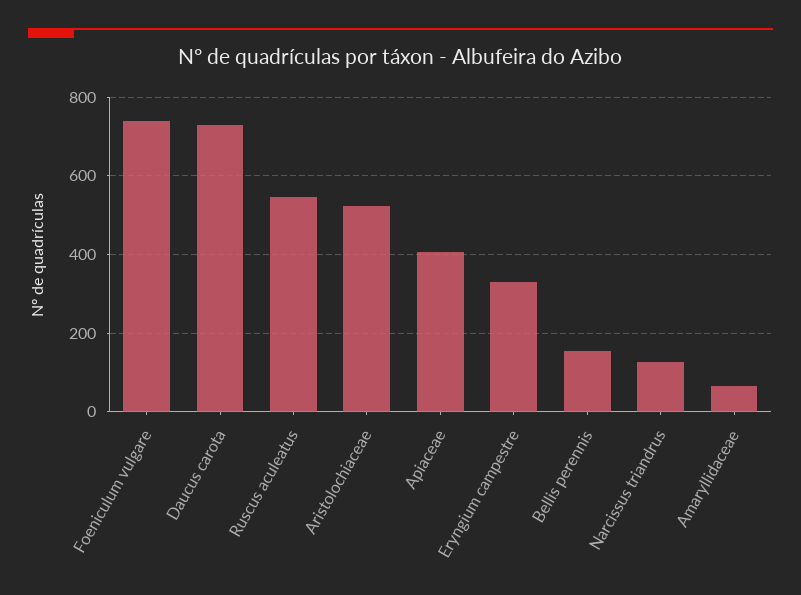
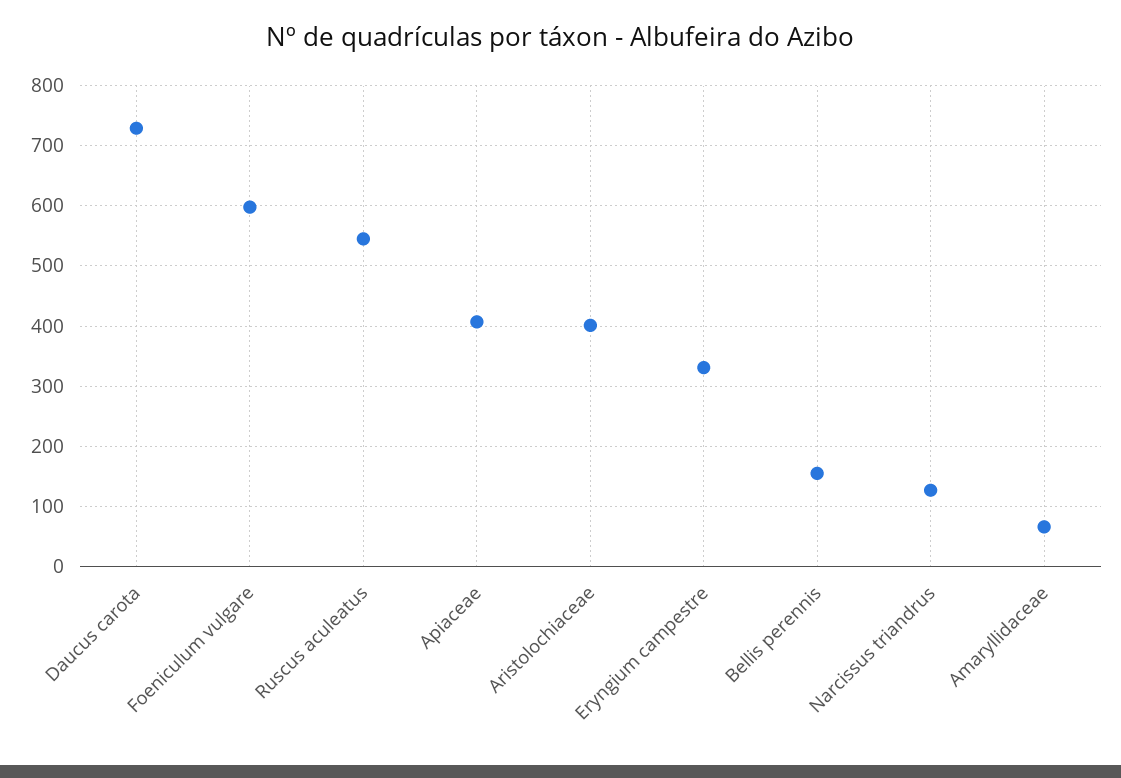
Foeniculum vulgare: 740 -> 600
Aristolochiaceae: 520 -> 400

